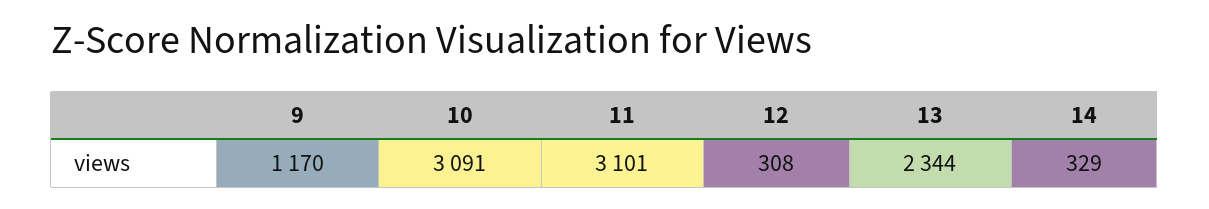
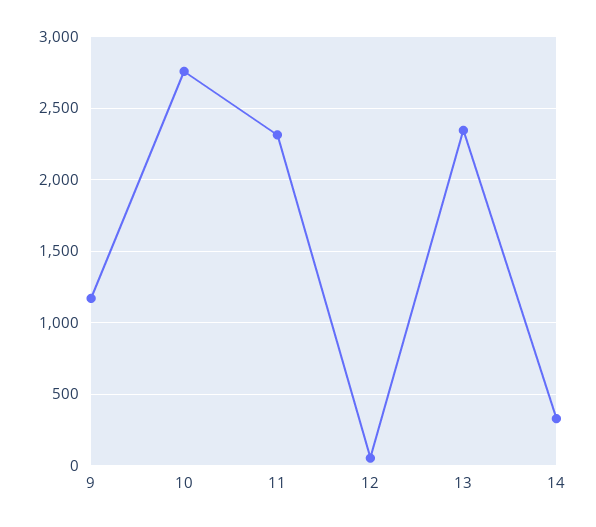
10: 3091 -> 2750
11: 3101 -> 2300
12: 308 -> 50

